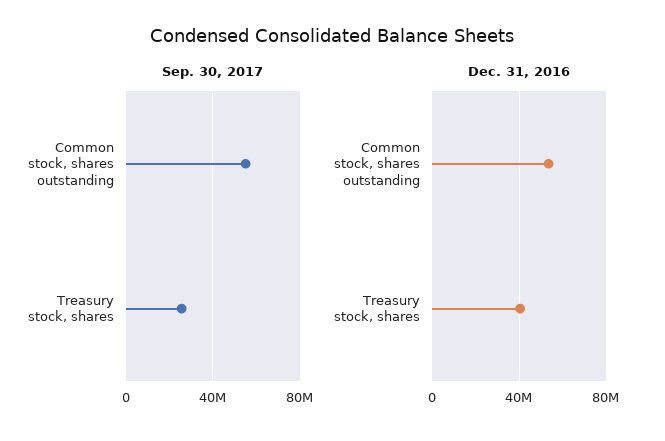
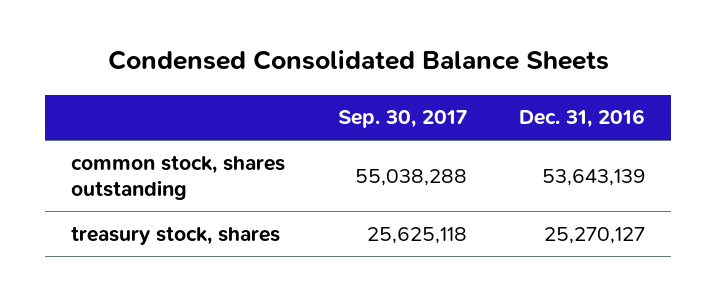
Dec. 31, 2016, Treasury stock, shares: 40000000 -> 25270127

